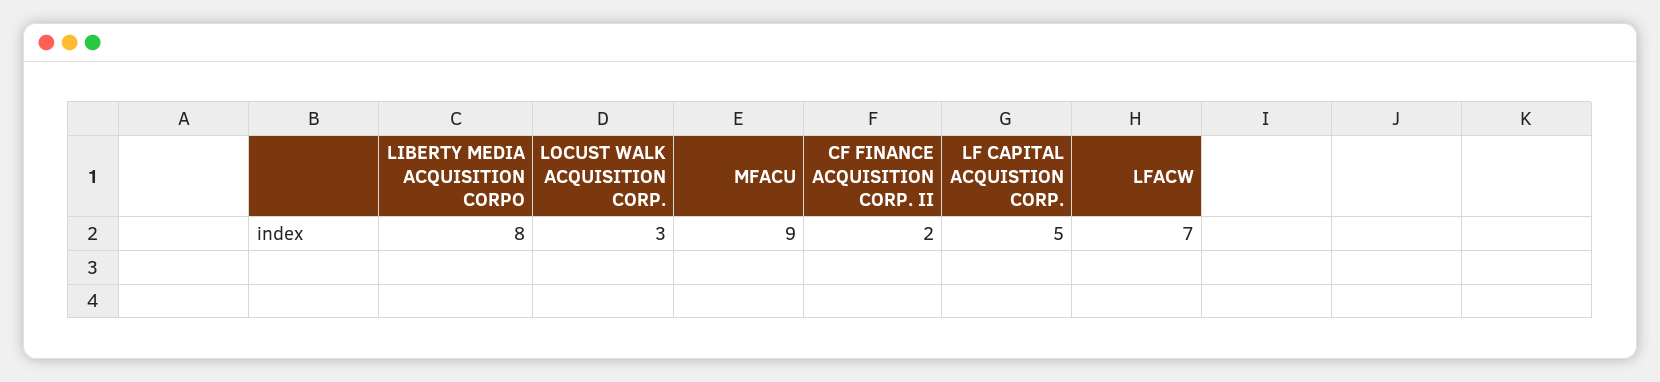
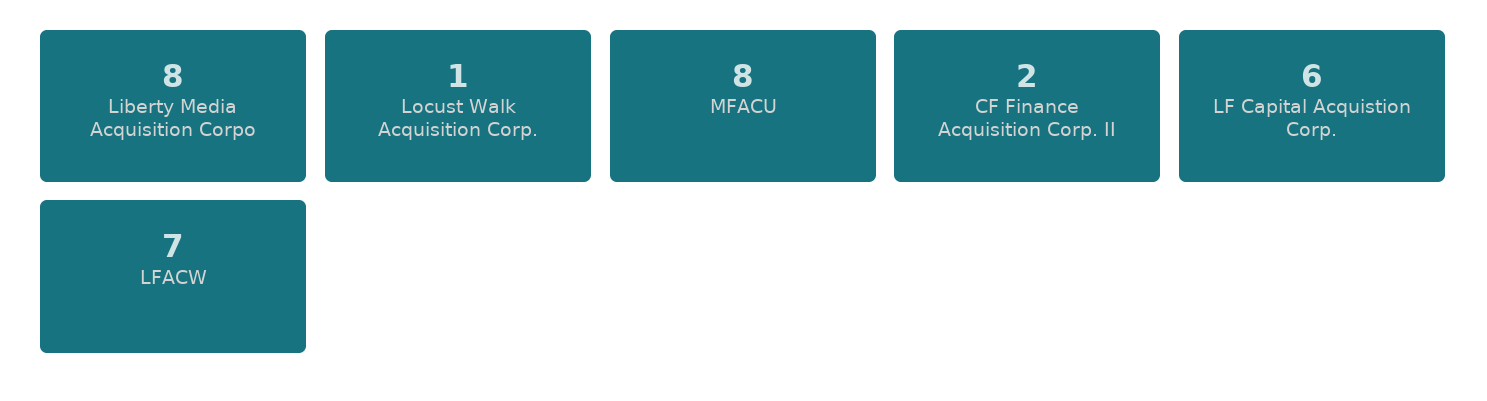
LOCUST WALK ACQUISITION CORP.: 3 -> 1
MFACU: 9 -> 8
LF CAPITAL ACQUISTION CORP.: 5 -> 6

